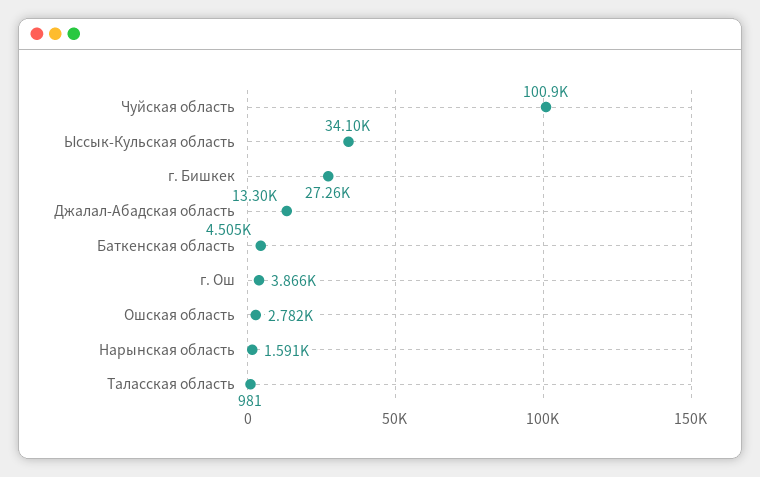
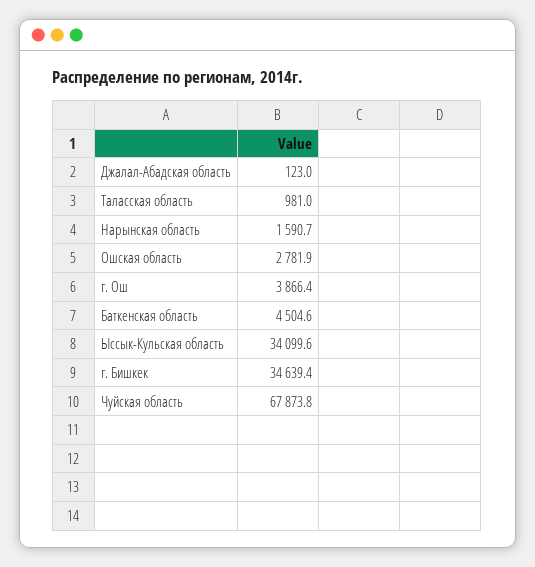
Чуйская область: 100900 -> 67873.8
г. Бишкек: 27260 -> 34639.4
Джалал-Абадская область: 13300 -> 123

